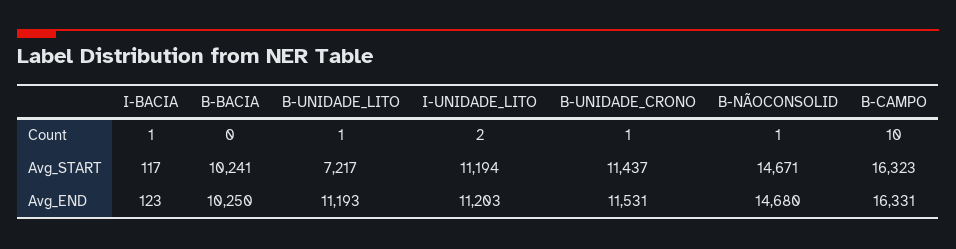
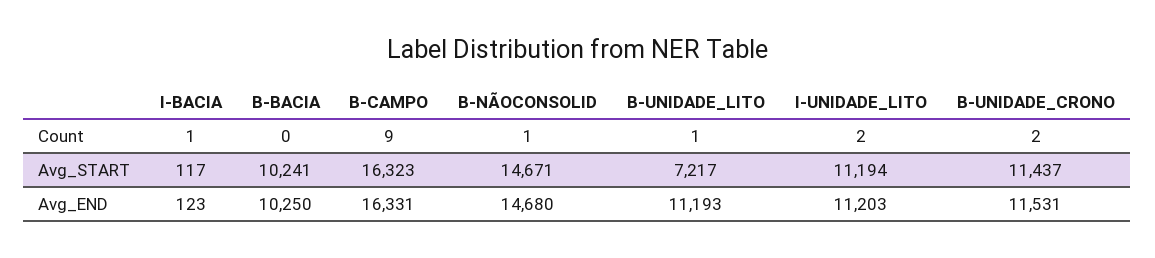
B-UNIDADE_CRONO, Count: 1 -> 2
B-CAMPO, Count: 10 -> 9

